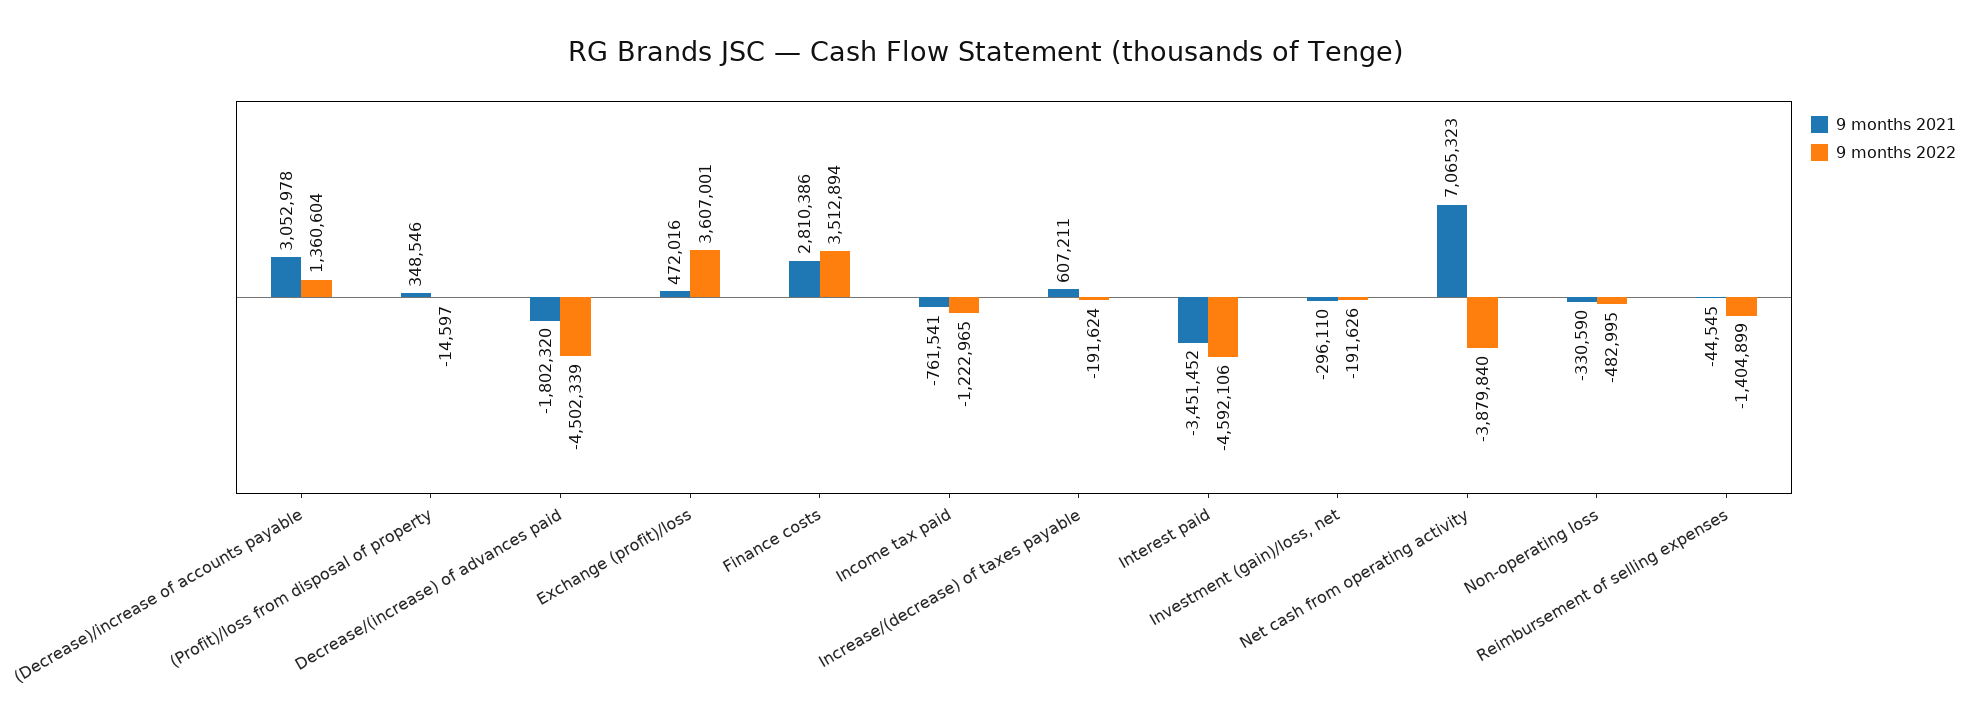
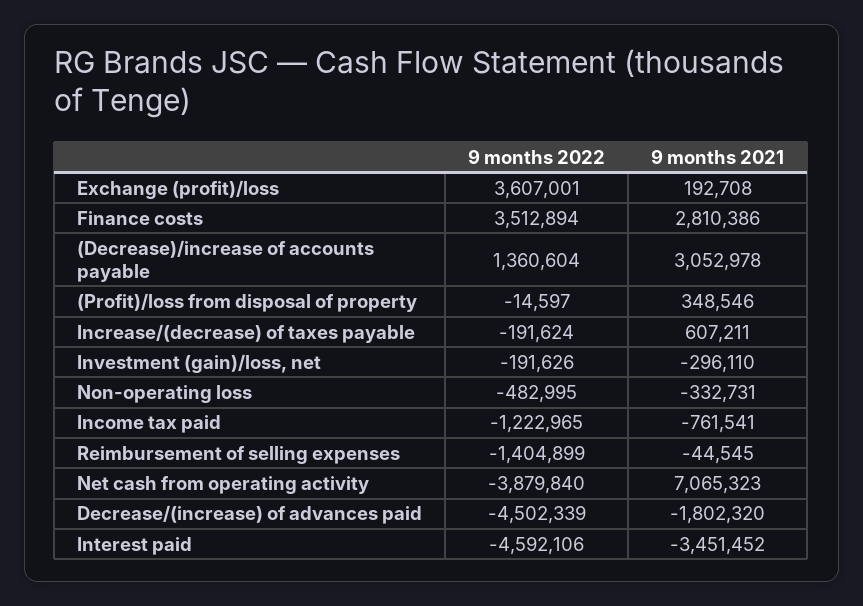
9 months 2021, Exchange (profit)/loss: 472016 -> 192708
9 months 2021, Non-operating loss: -330590 -> -332731

